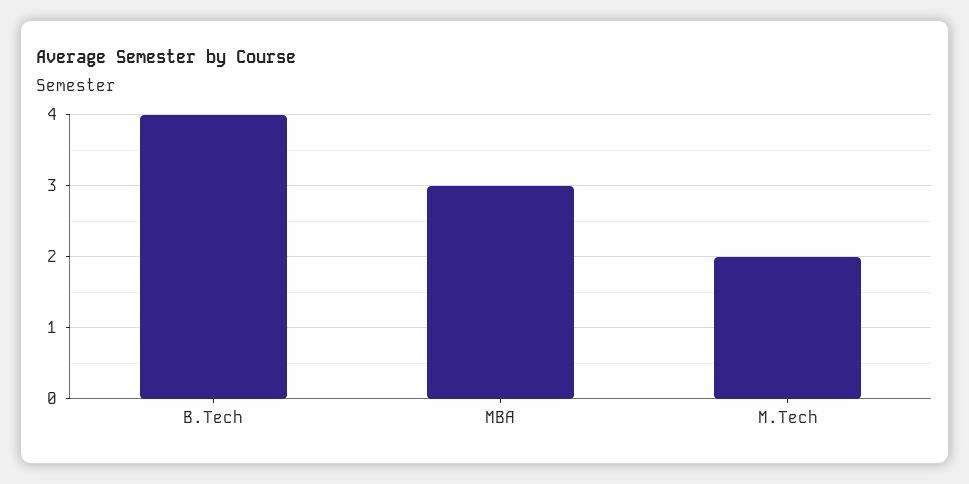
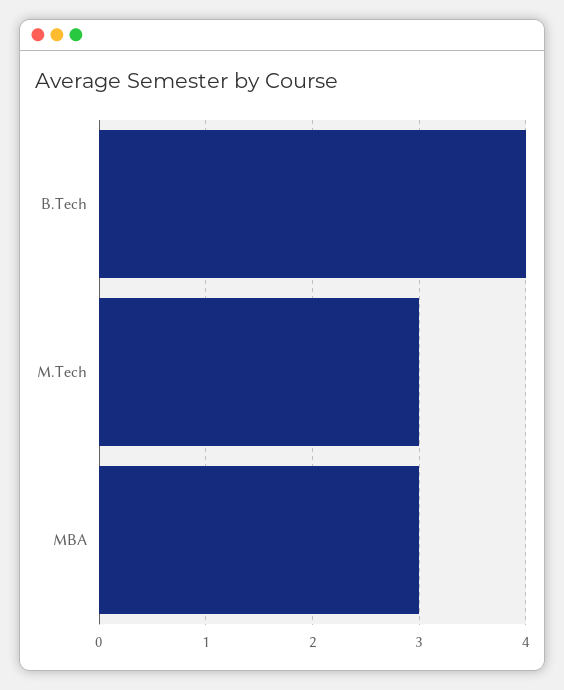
M.Tech: 2 -> 3

